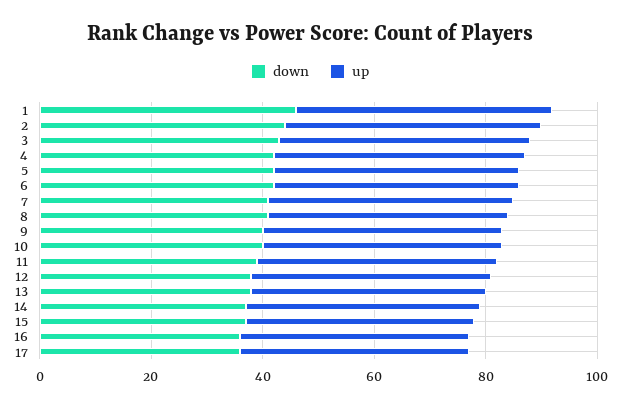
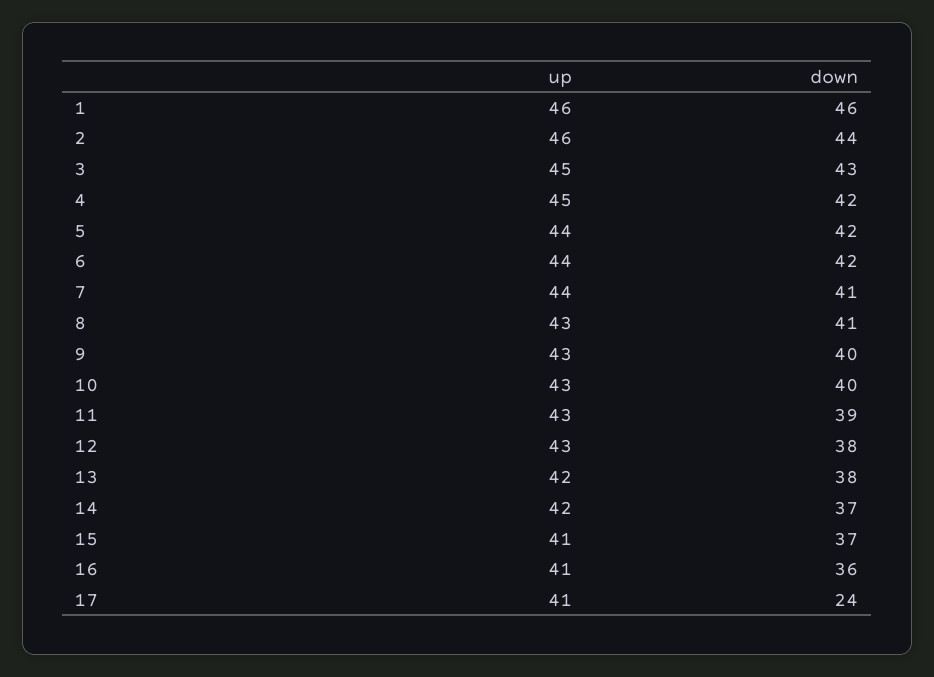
down, 17: 35 -> 24

